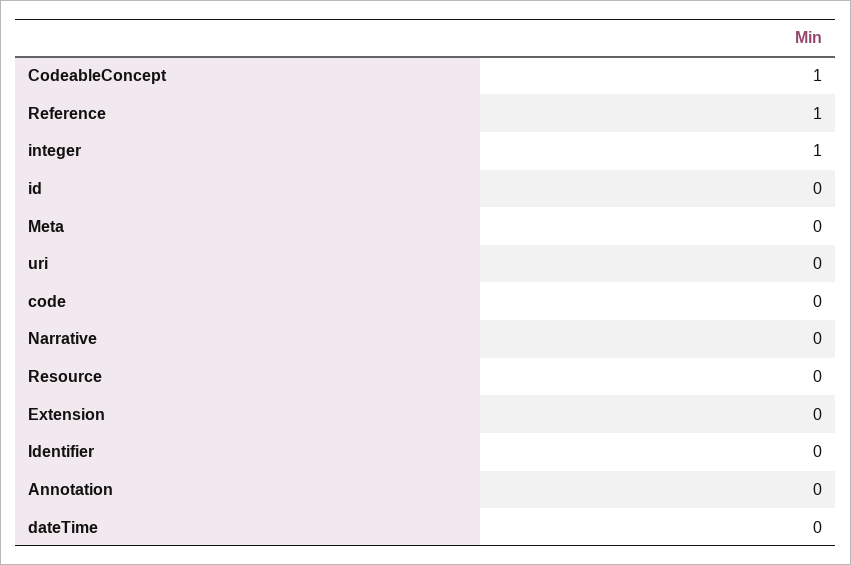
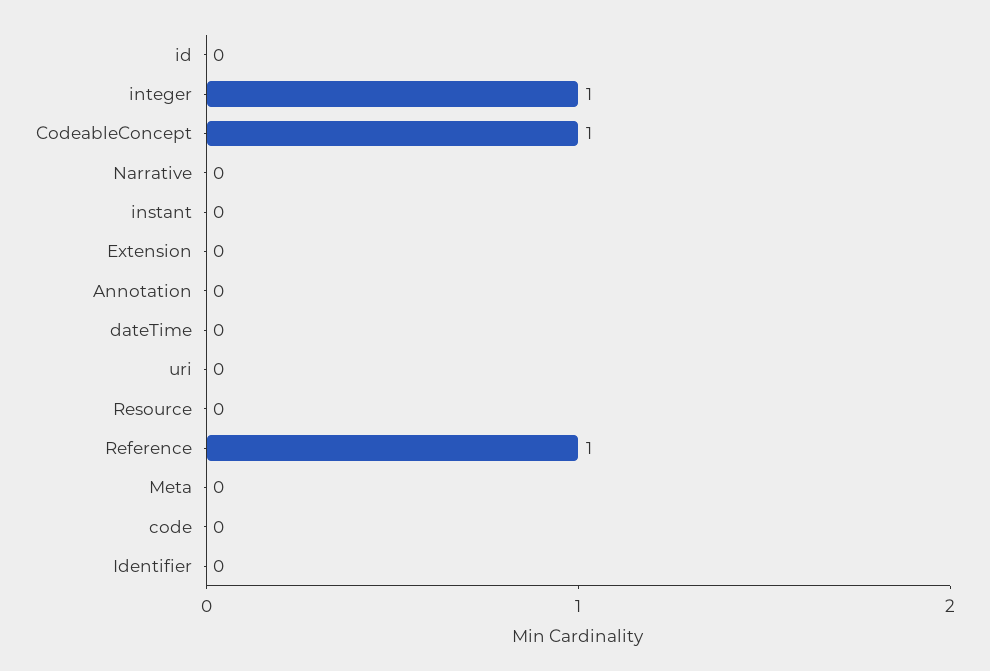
instant: none -> 0

